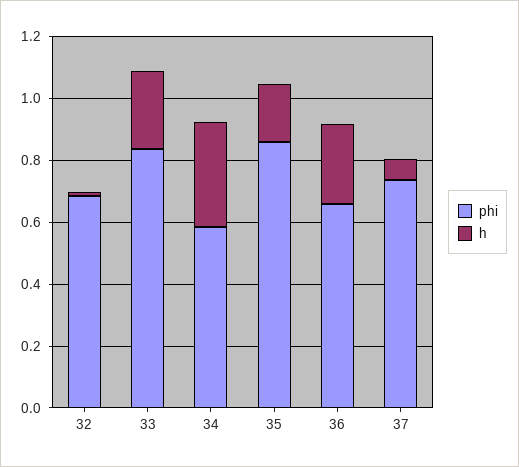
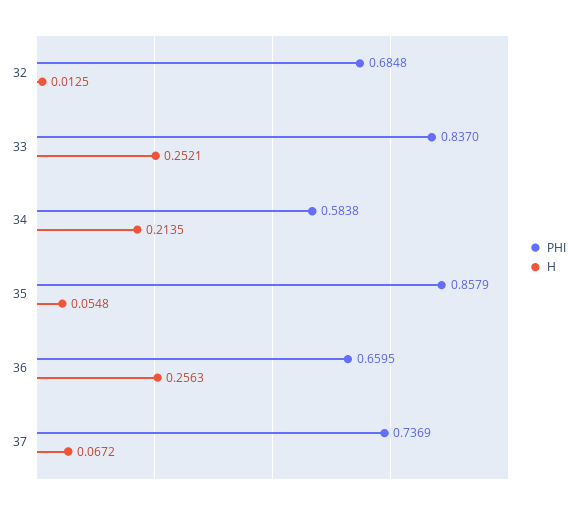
h, 34: 0.35 -> 0.2135
h, 35: 0.2 -> 0.0548

